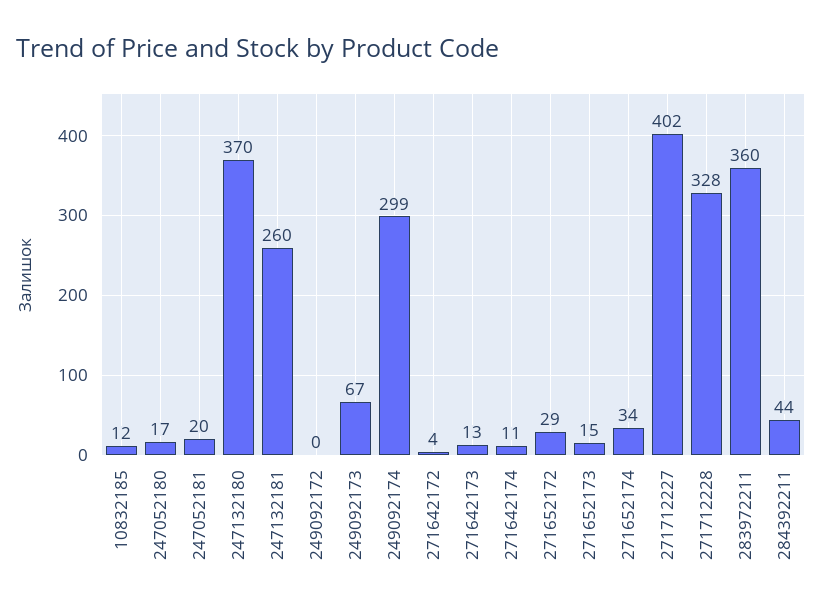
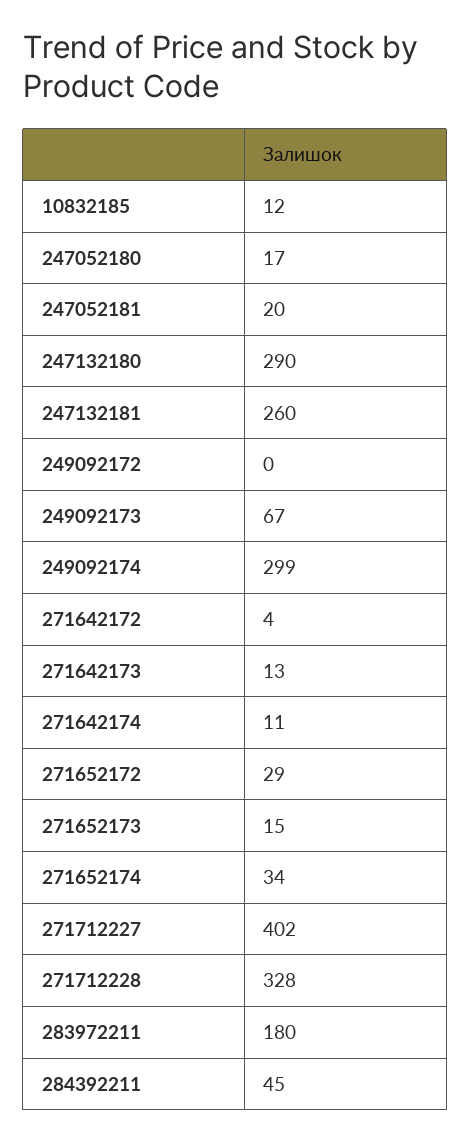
247132180: 370 -> 290
283972211: 360 -> 180
284392211: 44 -> 45

